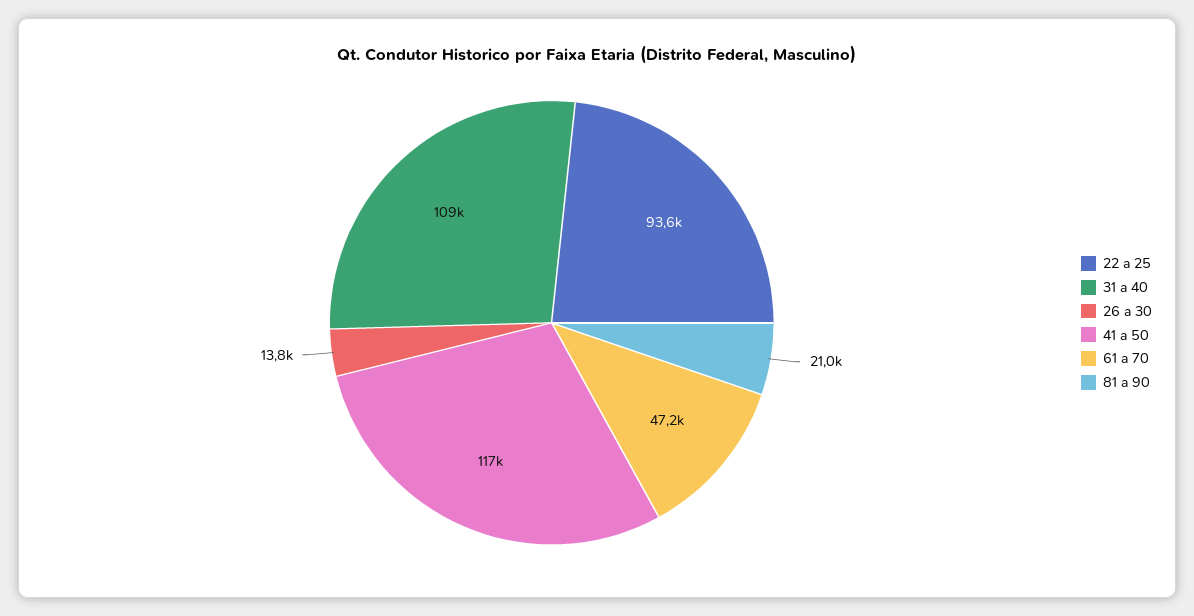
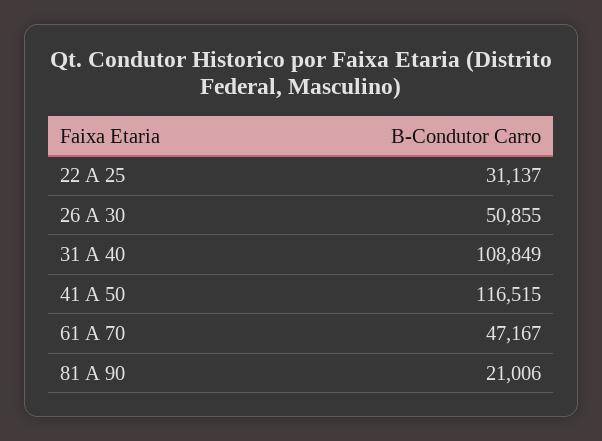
22 a 25: 93600 -> 31137
26 a 30: 13800 -> 50855

